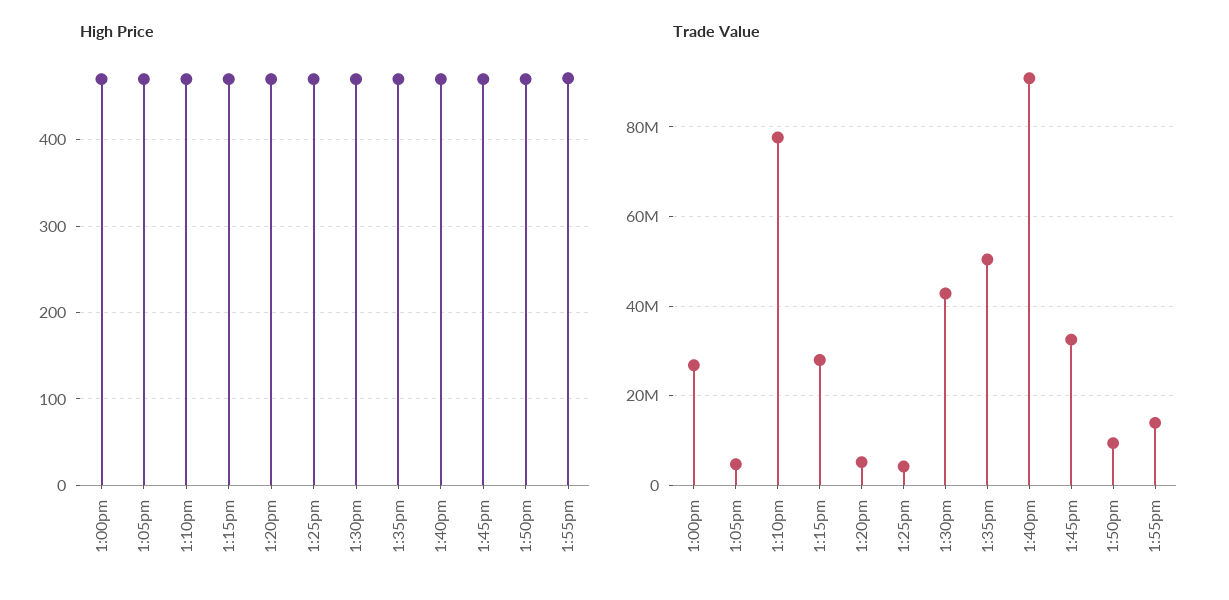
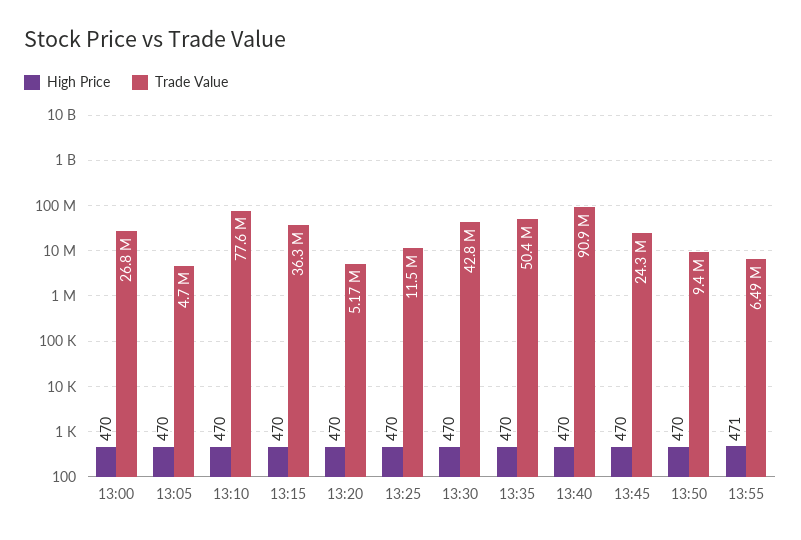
Trade Value, 1:15pm: 28000000 -> 36300000
Trade Value, 1:25pm: 4000000 -> 11500000
Trade Value, 1:45pm: 32000000 -> 24300000
Trade Value, 1:55pm: 14000000 -> 6490000

